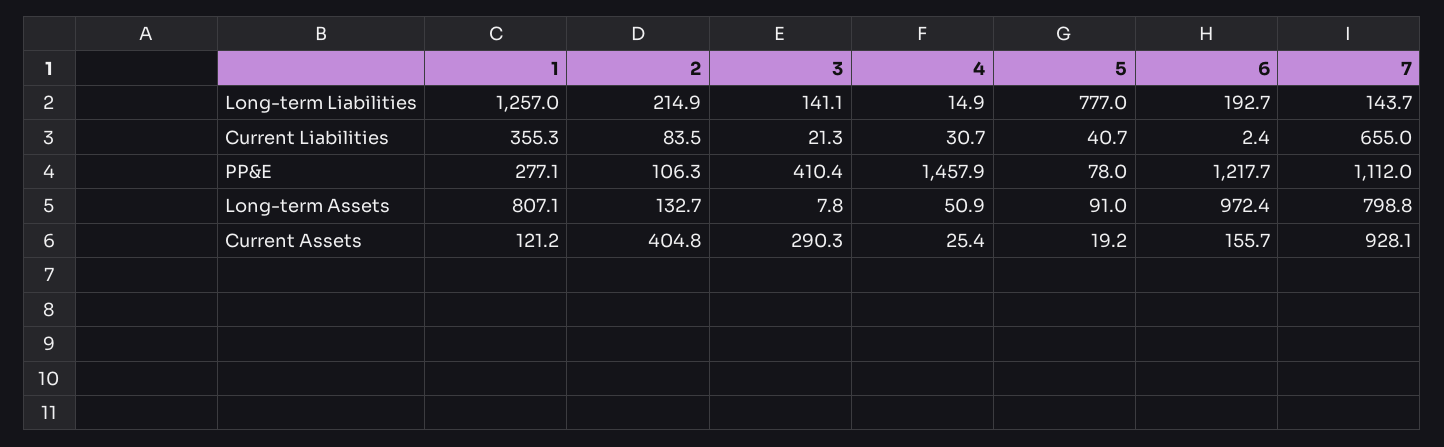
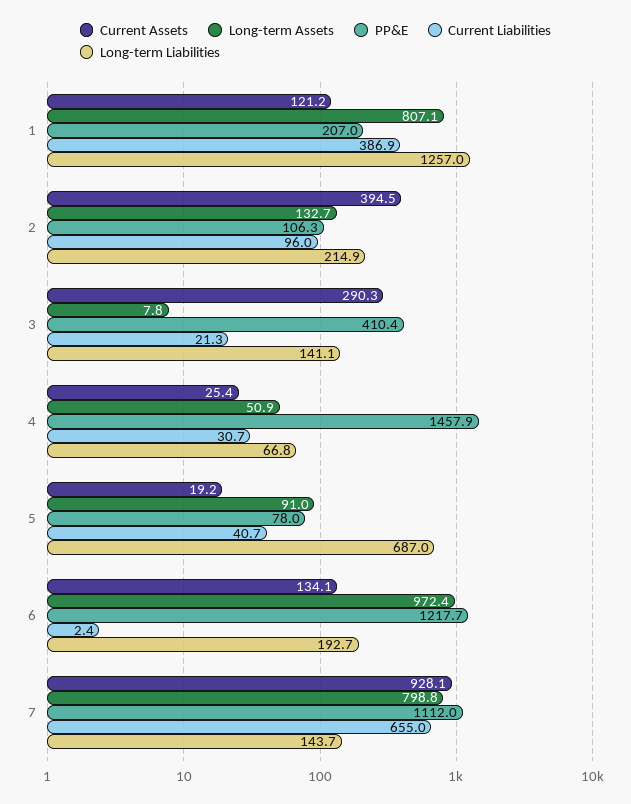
Long-term Liabilities, 4: 14.9 -> 66.8
Long-term Liabilities, 5: 777 -> 687
Current Liabilities, 1: 355.3 -> 386.9
Current Liabilities, 2: 83.5 -> 96
PP&E, 1: 277.1 -> 207
Current Assets, 2: 404.8 -> 394.5
Current Assets, 6: 155.7 -> 134.1

